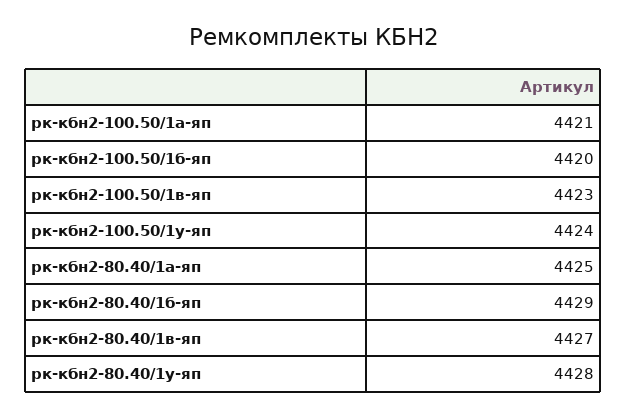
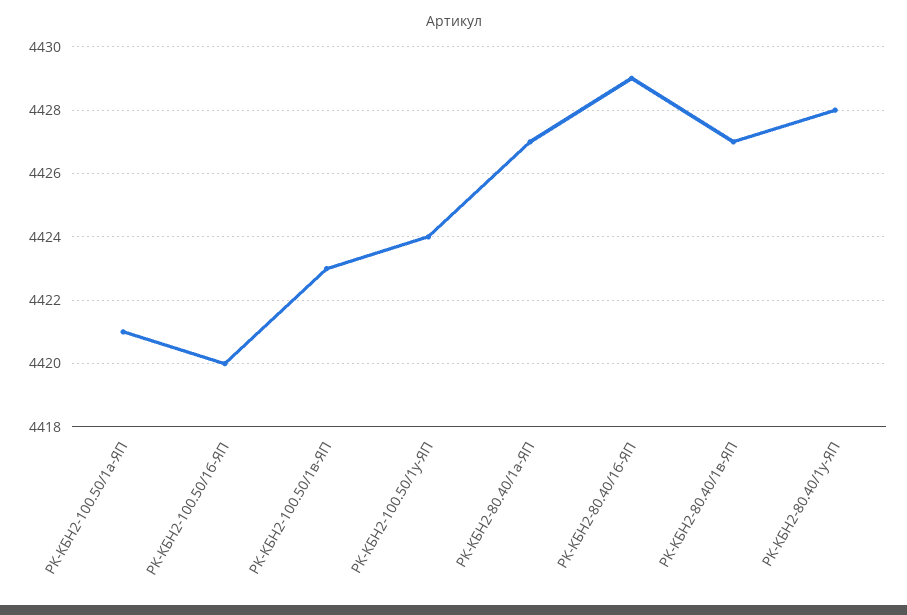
рк-кбн2-80.40/1а-яп: 4425 -> 4427

